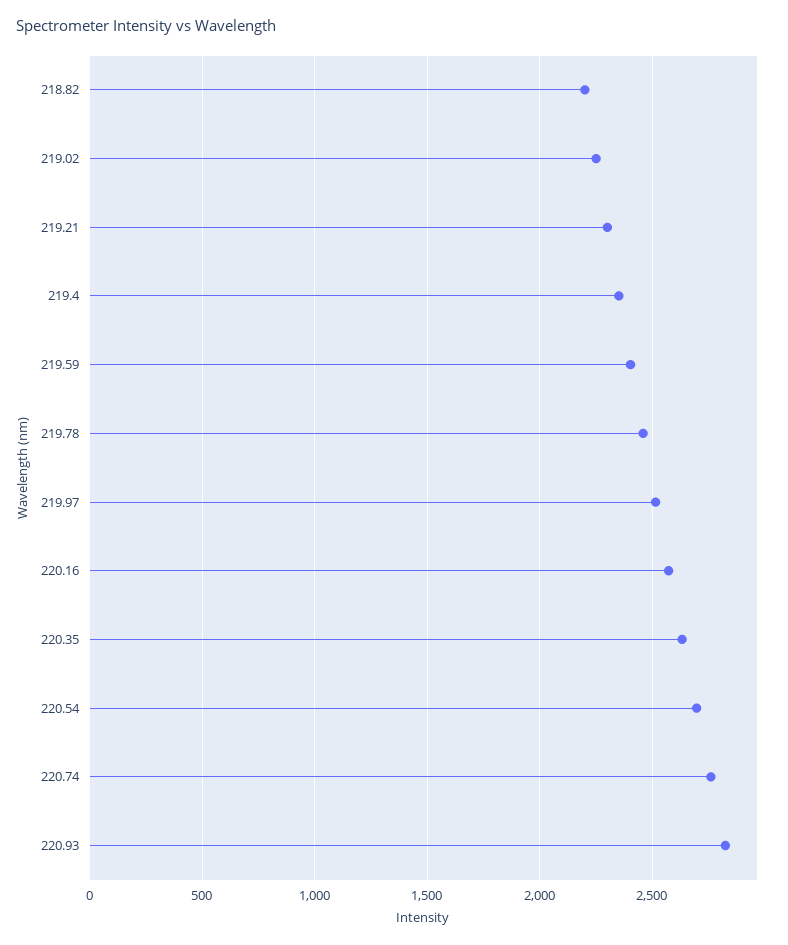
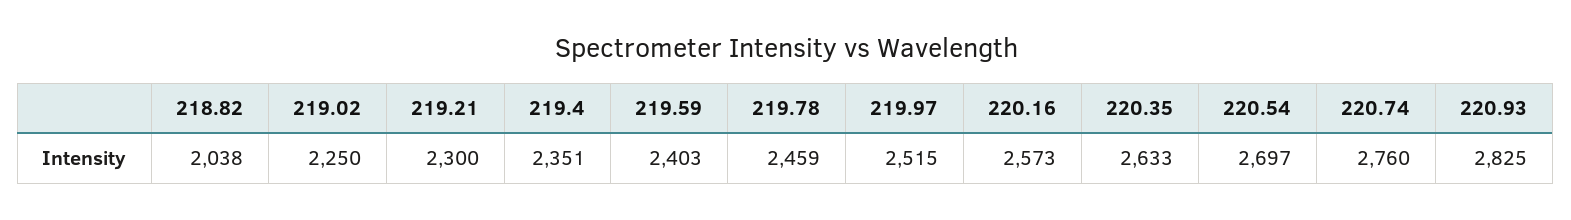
218.82: 2200 -> 2038

